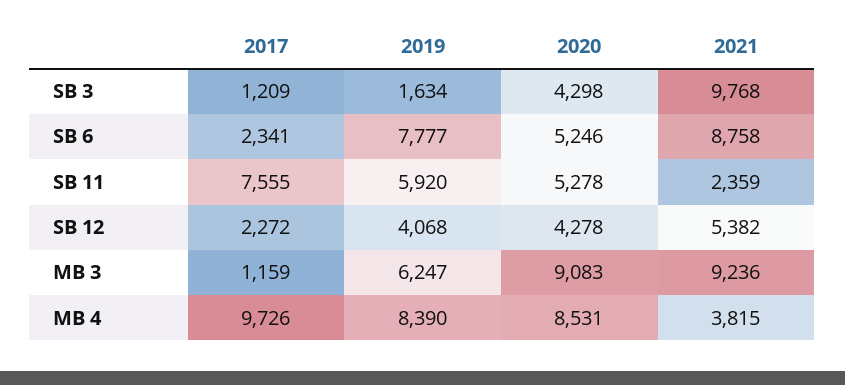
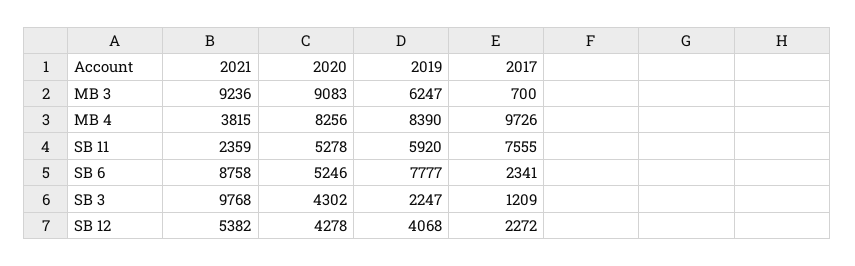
2019, SB 3: 1634 -> 2247
2020, SB 3: 4298 -> 4302
2017, MB 3: 1159 -> 700
2020, MB 4: 8531 -> 8256

